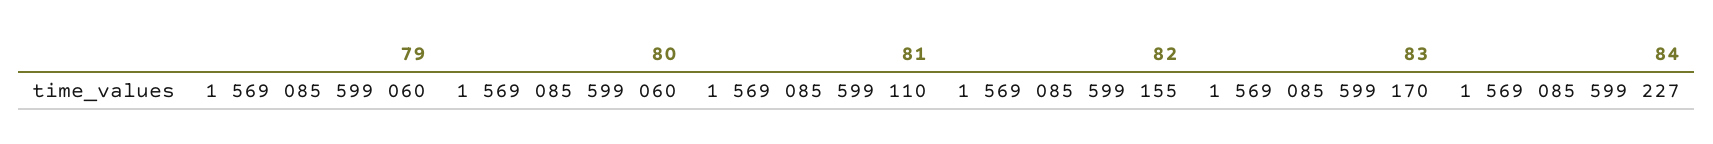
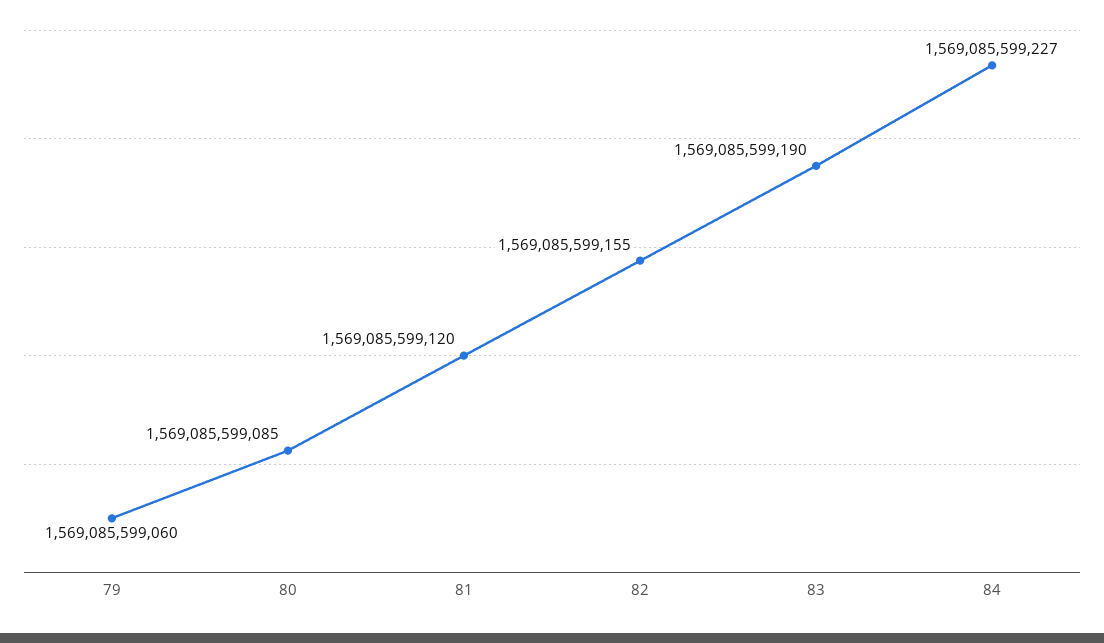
80: 1569085599060 -> 1569085599085
81: 1569085599110 -> 1569085599120
83: 1569085599170 -> 1569085599190

